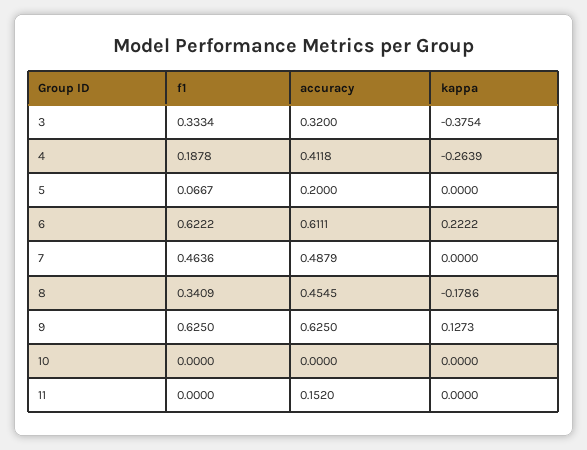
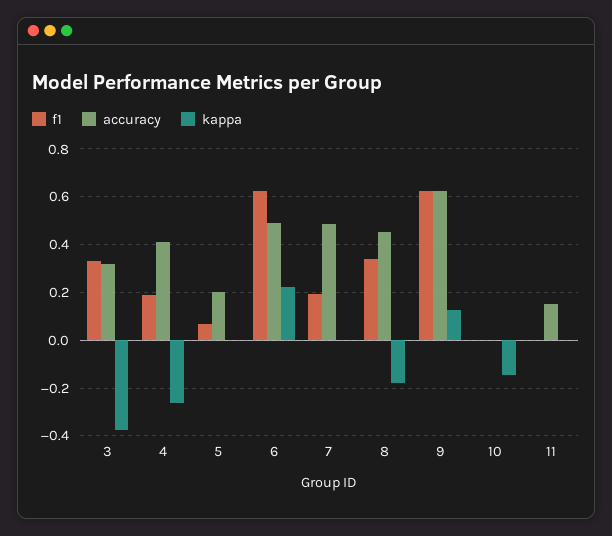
accuracy, 6: 0.6111 -> 0.5
f1, 7: 0.4636 -> 0.2
kappa, 10: 0 -> -0.15

